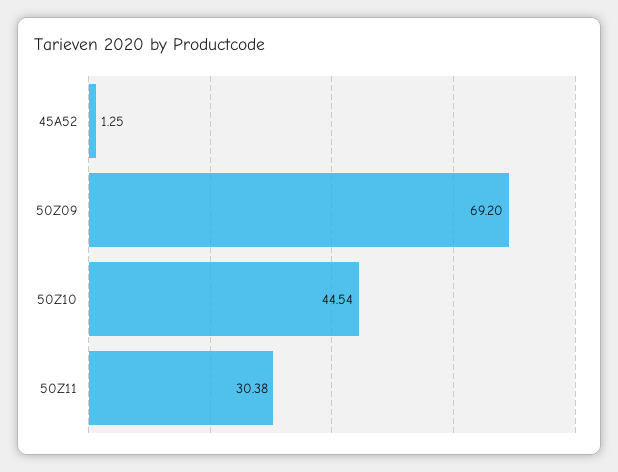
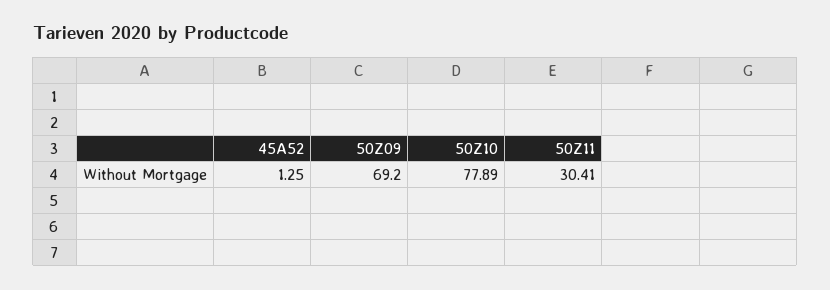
50Z10: 44.54 -> 77.89
50Z11: 30.38 -> 30.41

